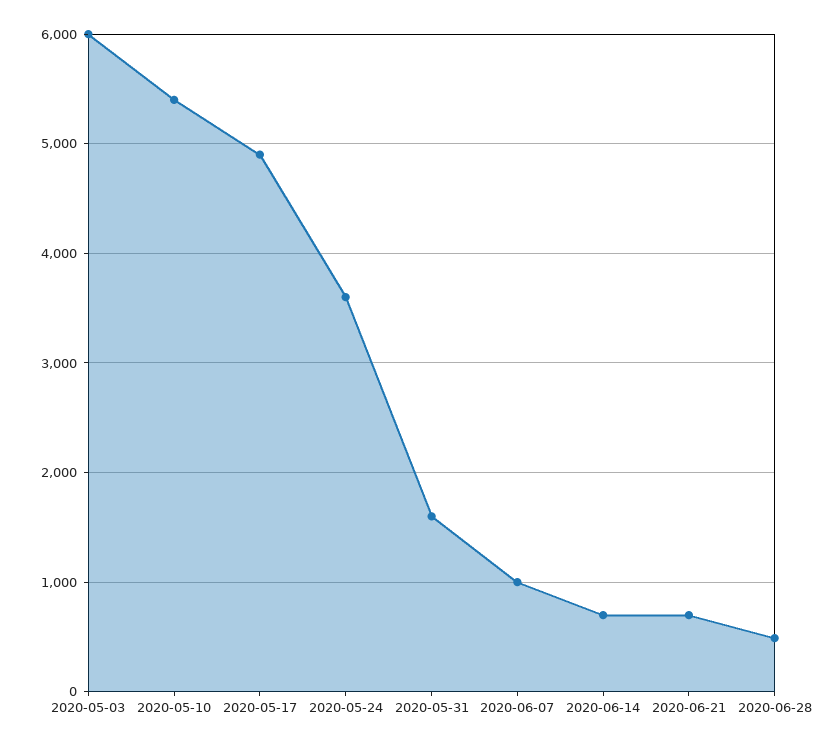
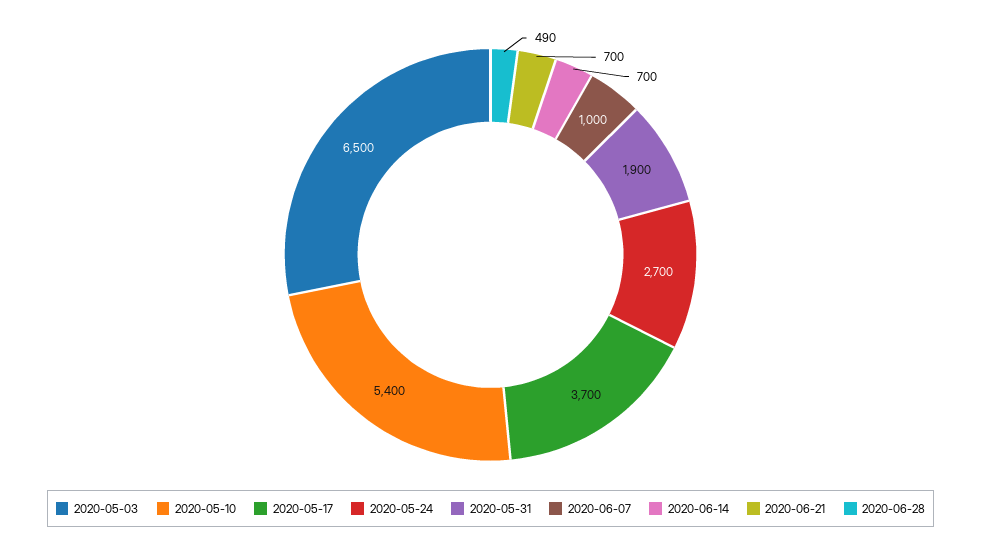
2020-05-03: 6000 -> 6500
2020-05-17: 4900 -> 3700
2020-05-24: 3600 -> 2700
2020-05-31: 1600 -> 1900

